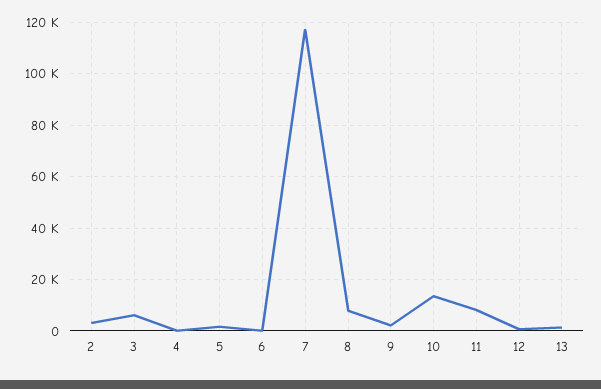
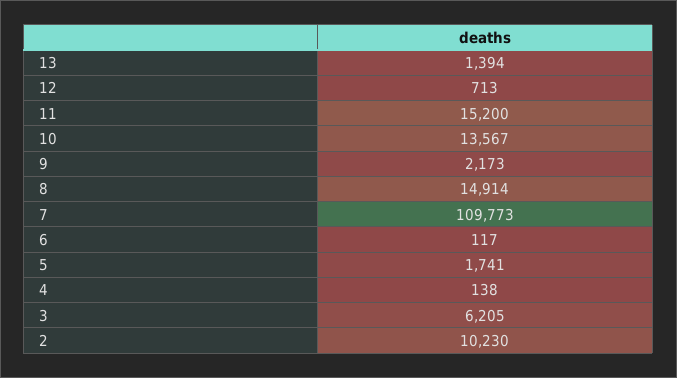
2: 2500 -> 10230
7: 117500 -> 109773
8: 7500 -> 14914
11: 7500 -> 15200

